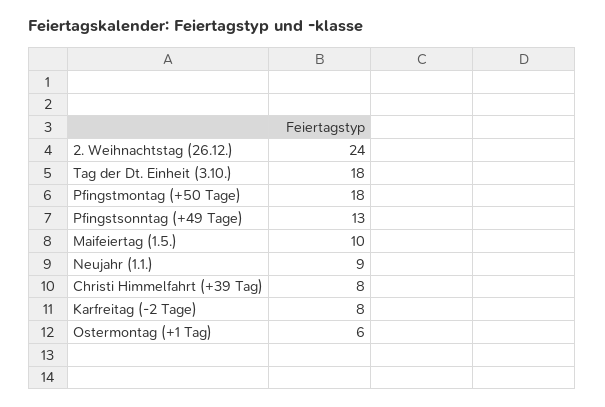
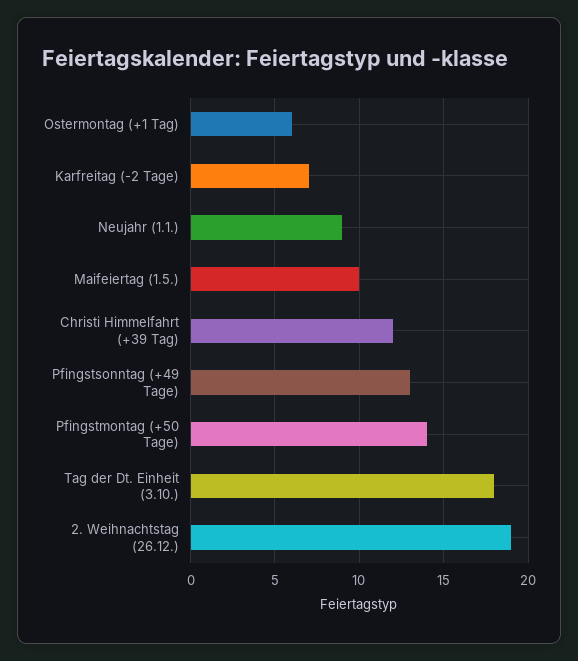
2. Weihnachtstag (26.12.): 24 -> 19
Pfingstmontag (+50 Tage): 18 -> 14
Christi Himmelfahrt (+39 Tag): 8 -> 12
Karfreitag (-2 Tage): 8 -> 7

